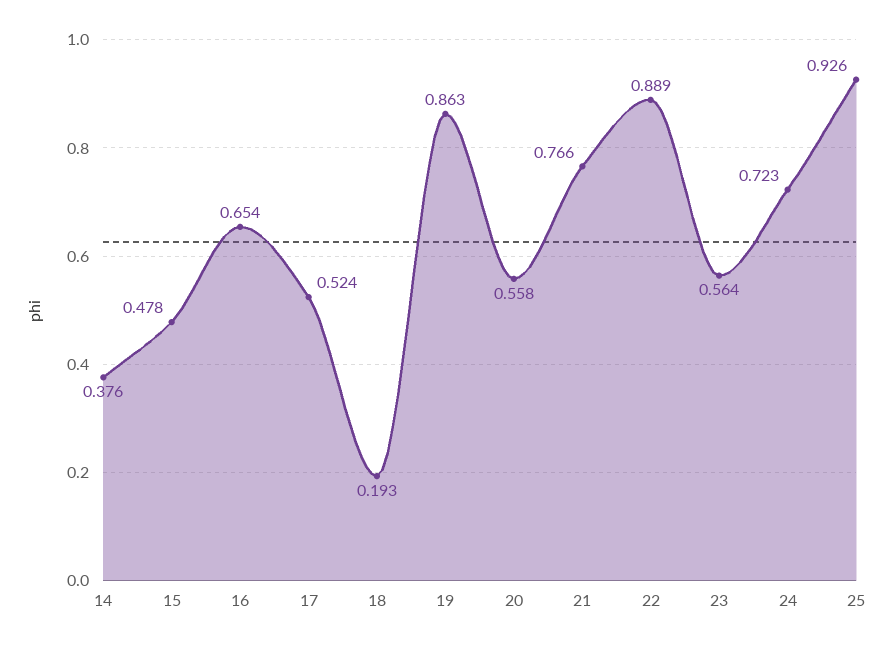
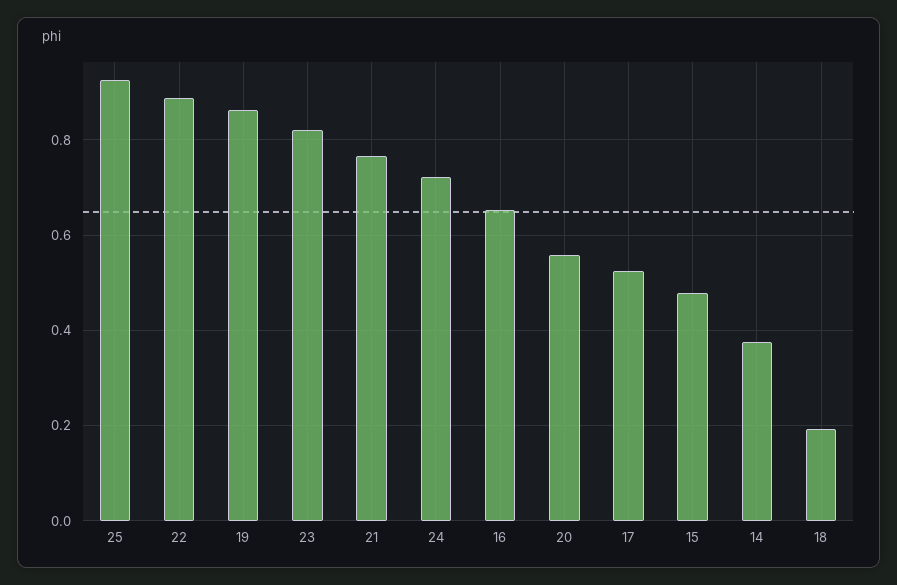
23: 0.564 -> 0.82

